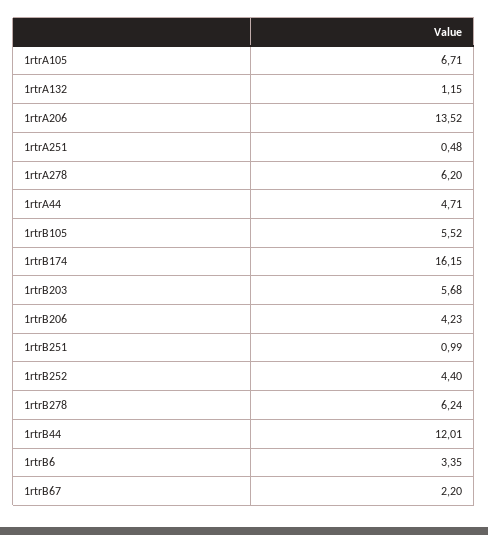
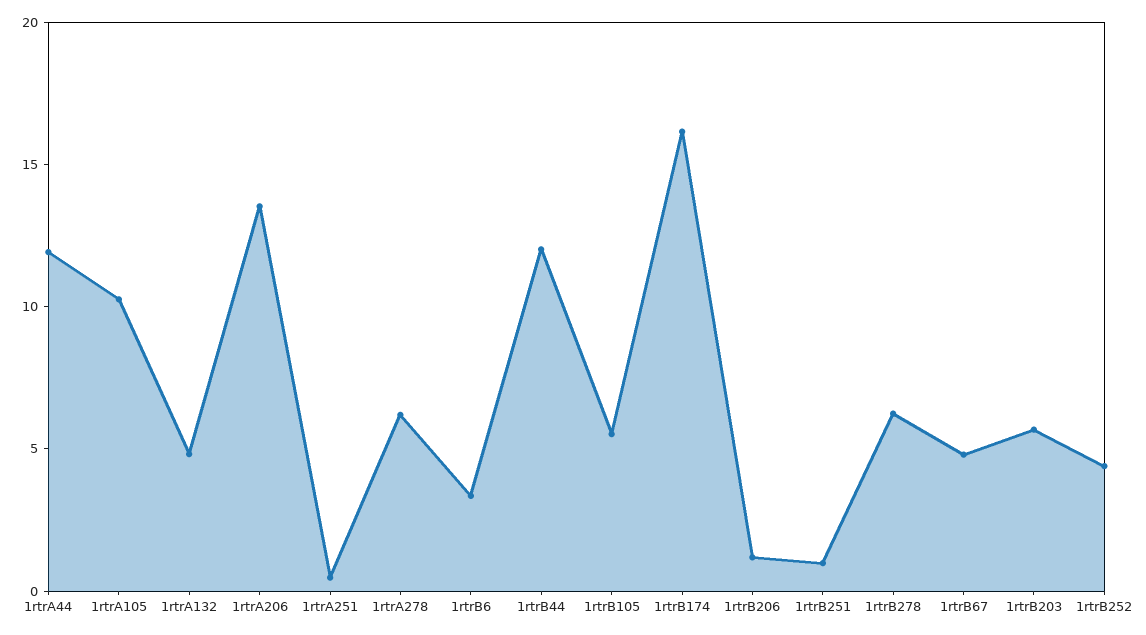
1rtrA105: 6.71 -> 10
1rtrA132: 1.15 -> 5
1rtrA44: 4.71 -> 12
1rtrB206: 4.23 -> 1
1rtrB67: 2.2 -> 5

